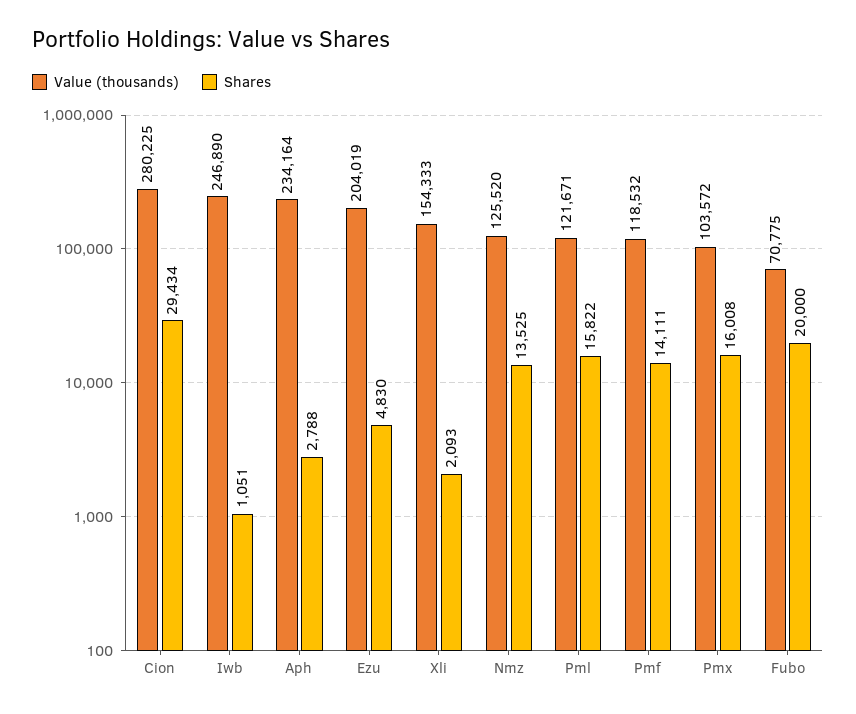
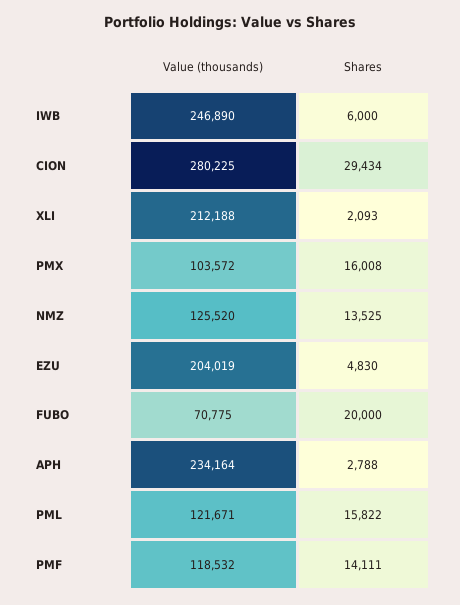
Shares, Iwb: 1051 -> 6000
Value (thousands), Xli: 154333 -> 212188

